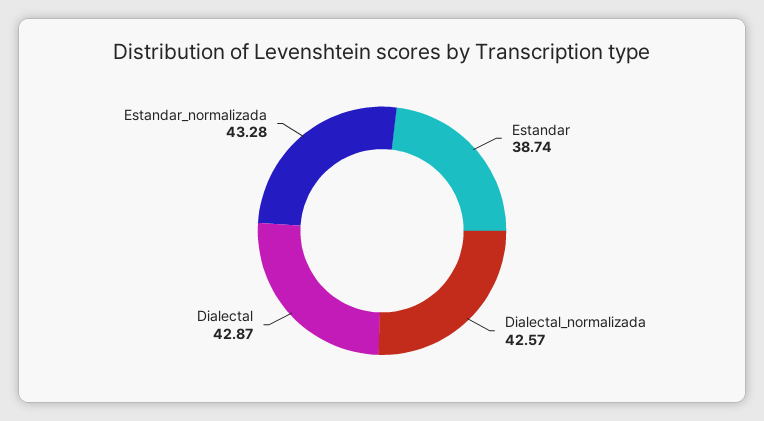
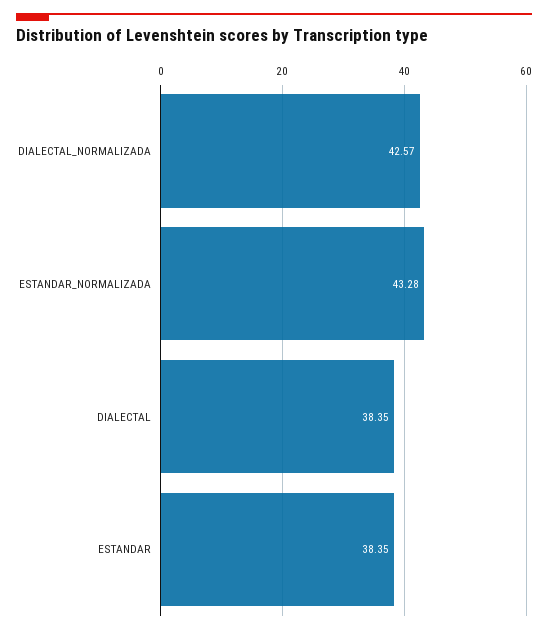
Estandar: 38.74 -> 38.35
Dialectal: 42.87 -> 38.35

